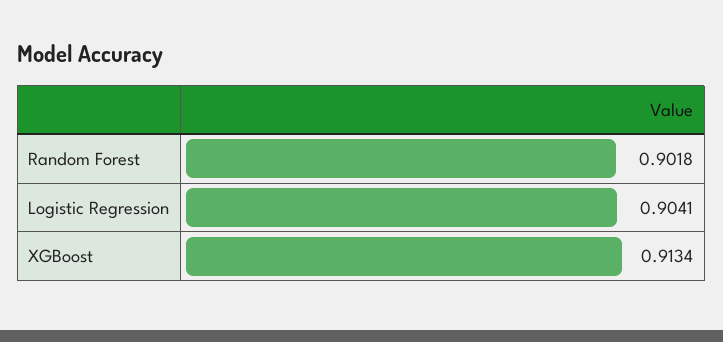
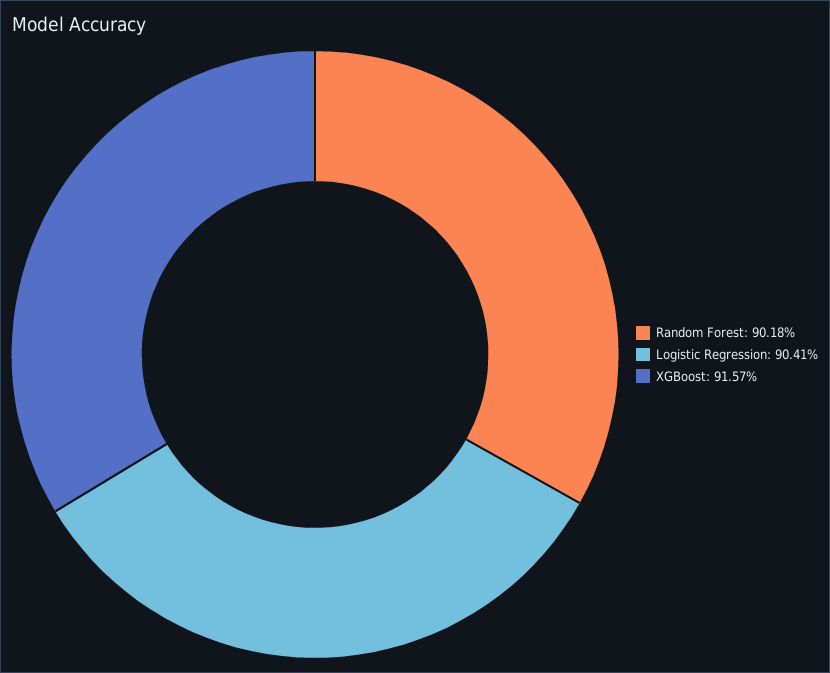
XGBoost: 0.9134 -> 0.9157

